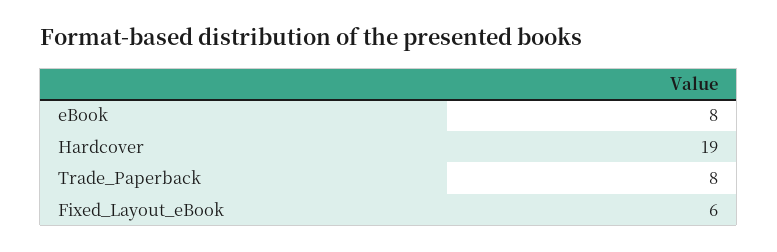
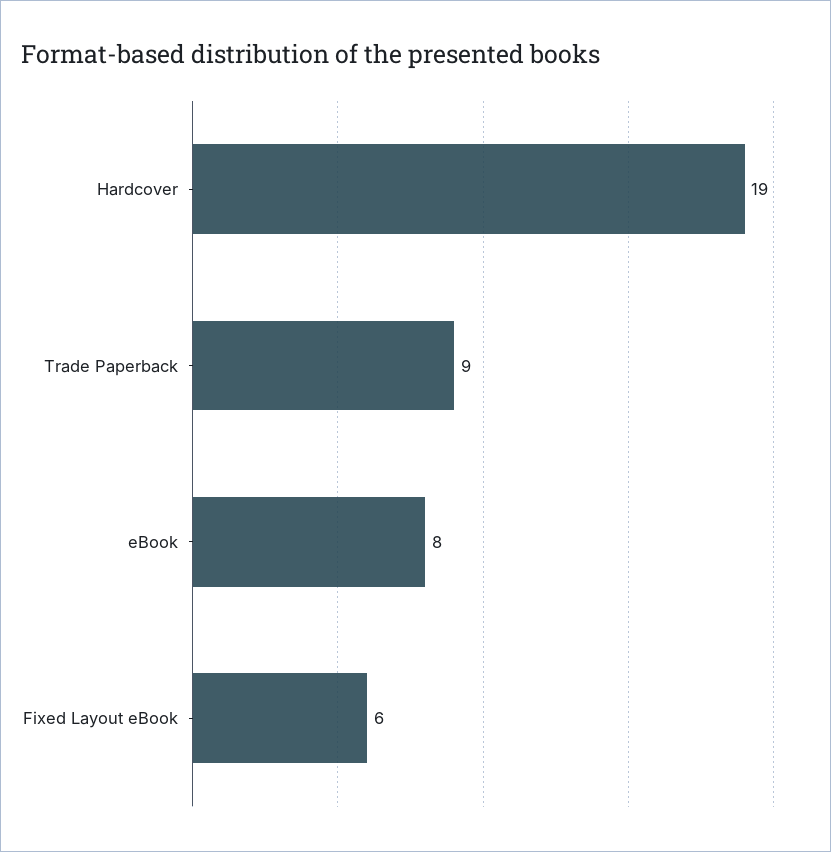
Trade_Paperback: 8 -> 9

